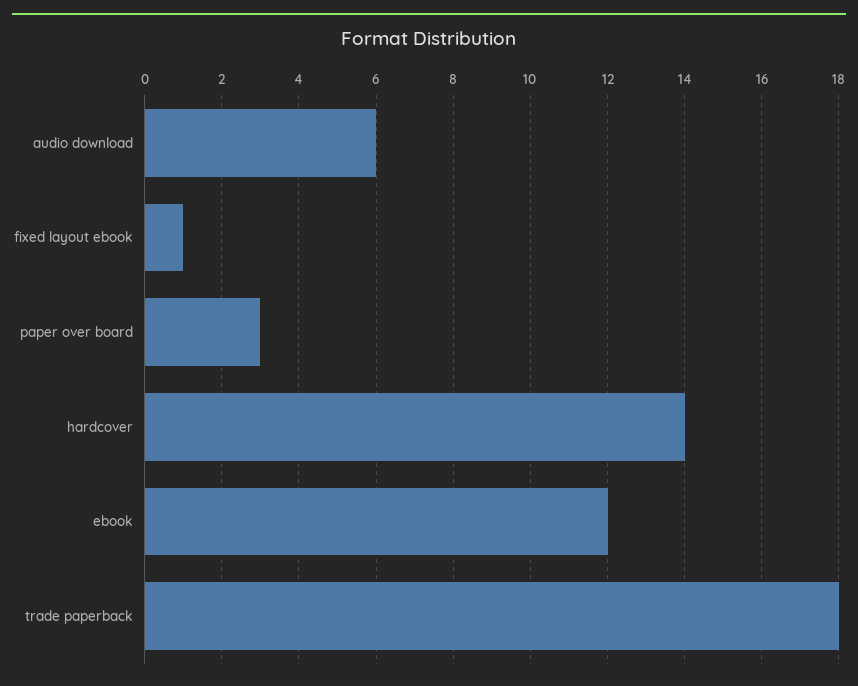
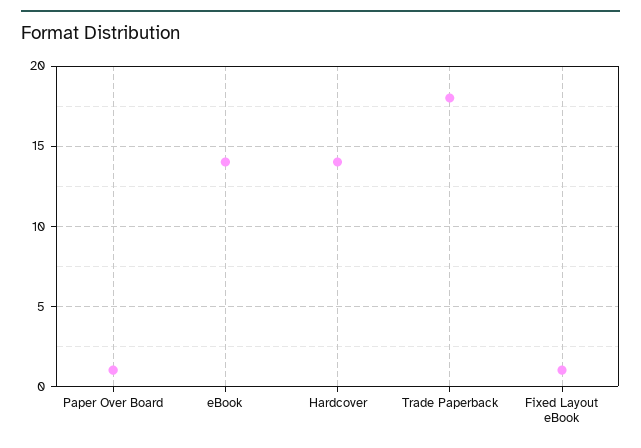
audio download: 6 -> none
paper over board: 3 -> 1
ebook: 12 -> 14

